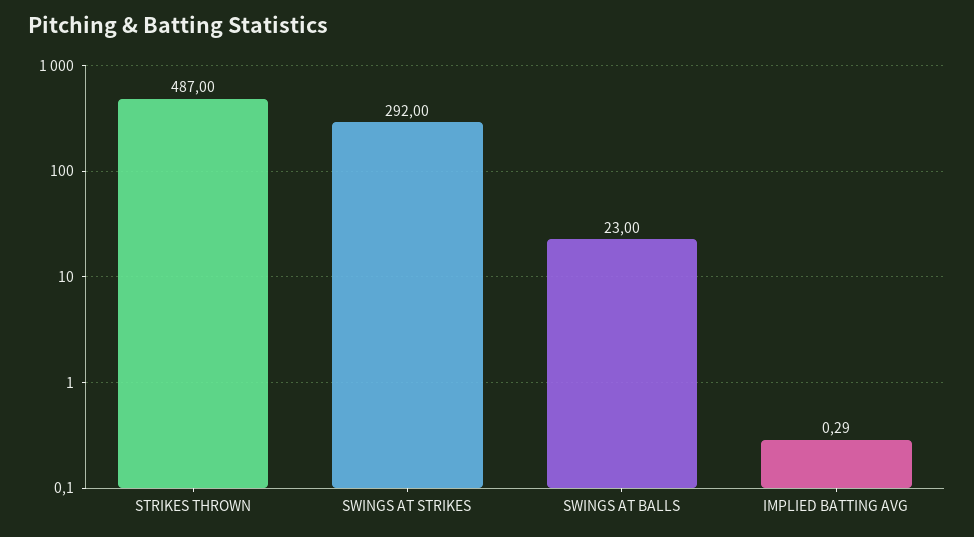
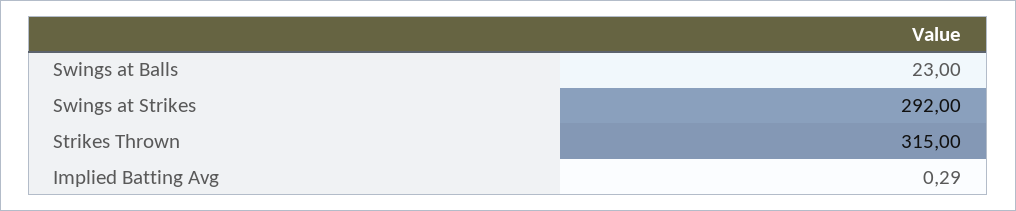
STRIKES THROWN: 487 -> 315

